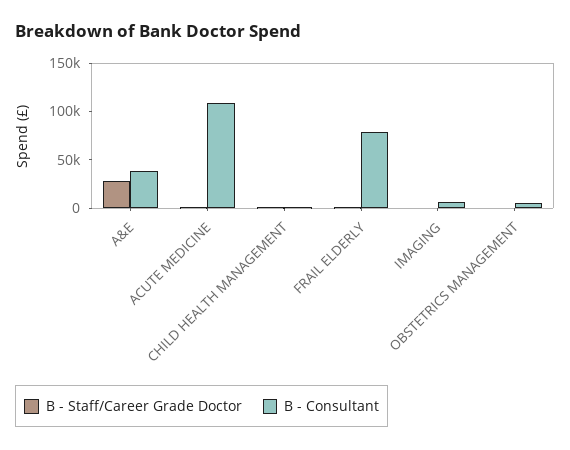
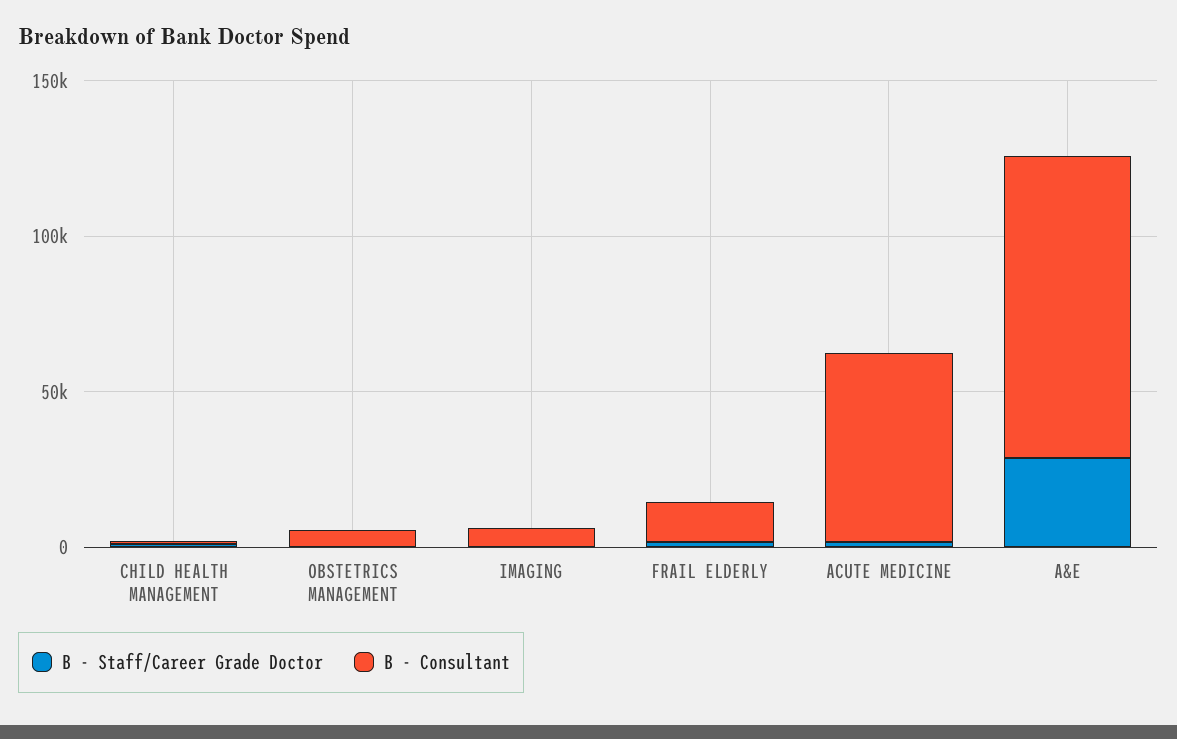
B - Consultant, A&E: 40000 -> 100000
B - Consultant, ACUTE MEDICINE: 110000 -> 60000
B - Consultant, FRAIL ELDERLY: 80000 -> 10000

